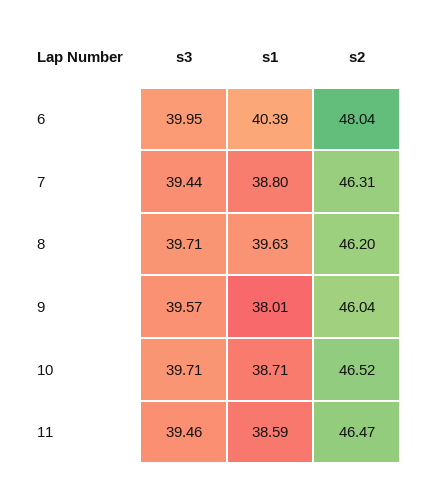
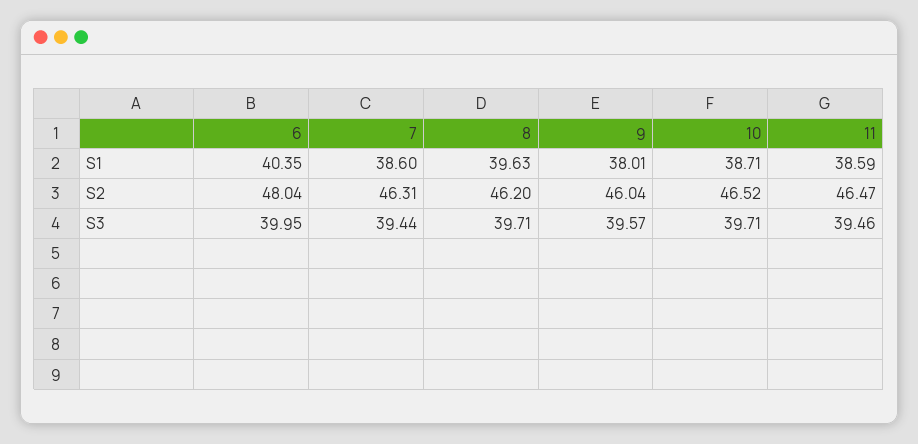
s1, 6: 40.39 -> 40.35
s1, 7: 38.8 -> 38.6

